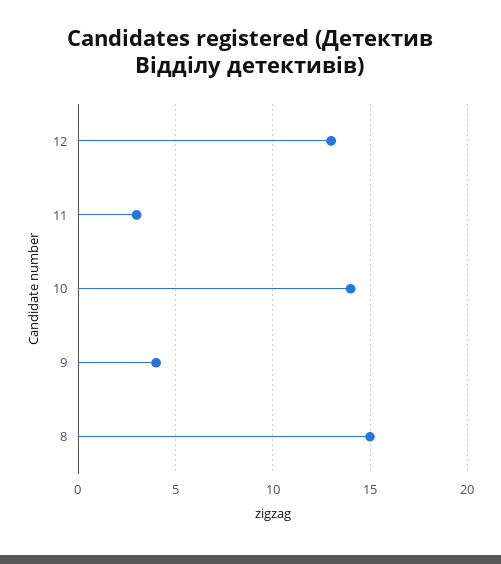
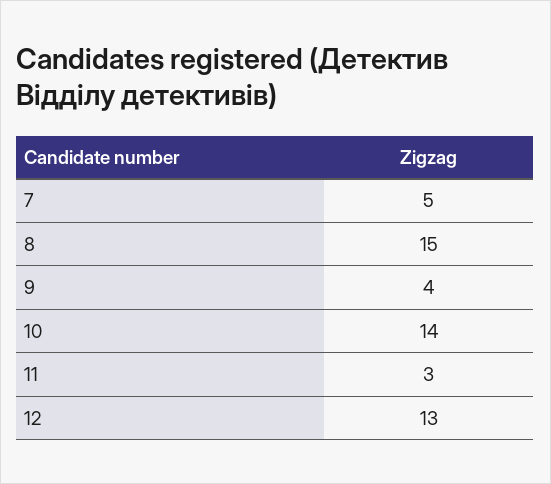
7: none -> 5

